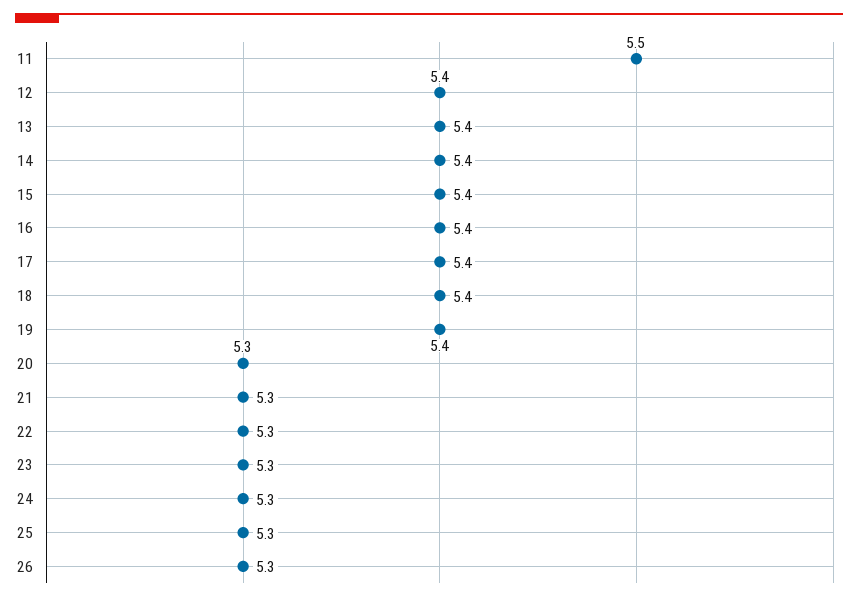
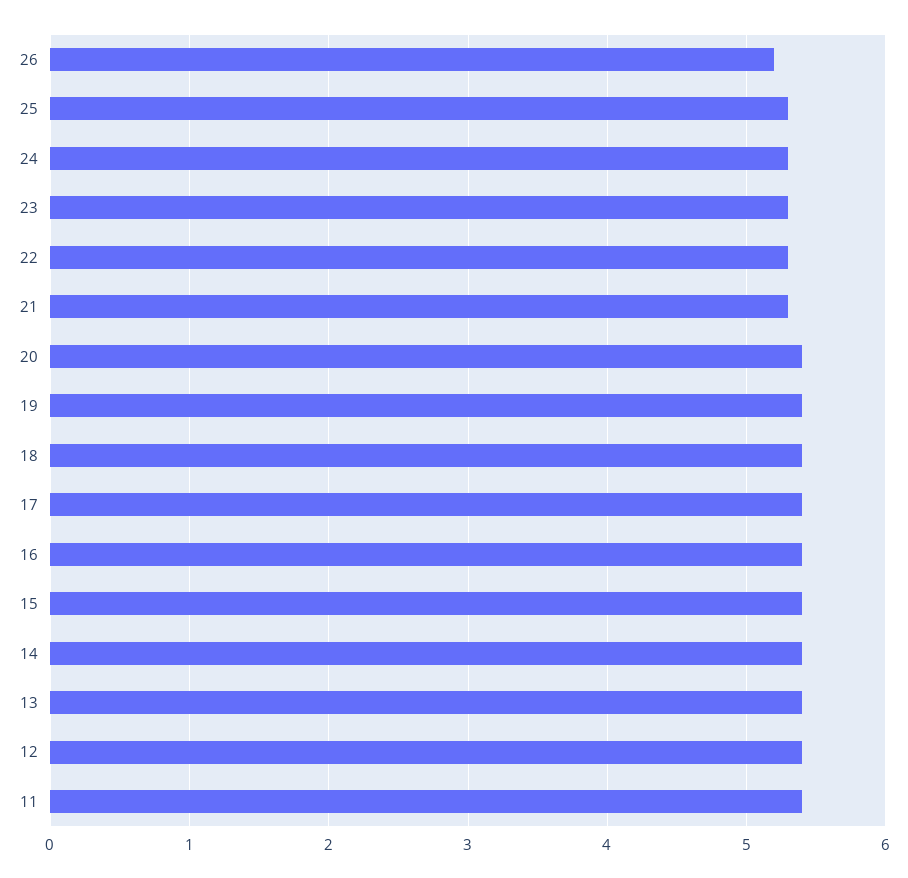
11: 5.5 -> 5.4
20: 5.3 -> 5.4
26: 5.3 -> 5.2

